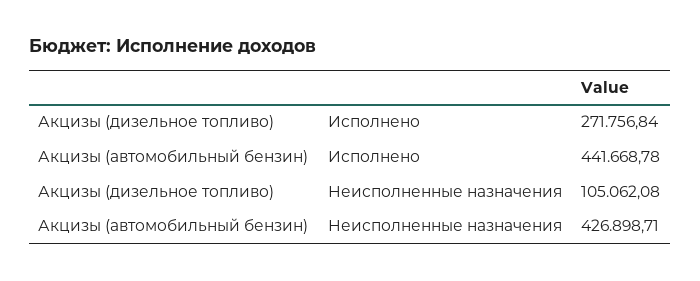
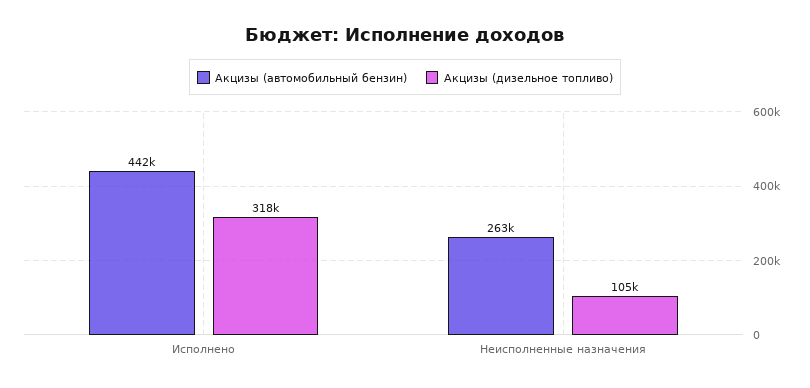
Акцизы (дизельное топливо), Исполнено: 271756.84 -> 318000
Акцизы (автомобильный бензин), Неисполненные назначения: 426898.71 -> 263000

